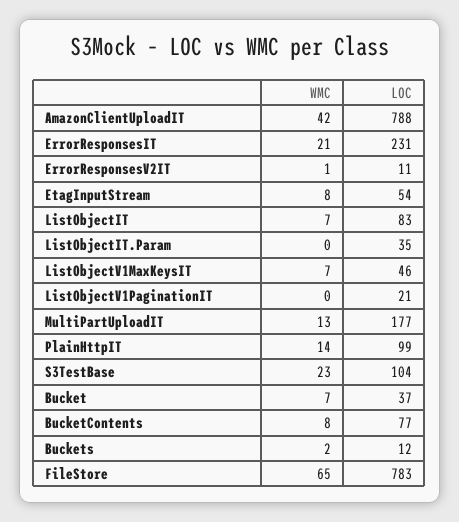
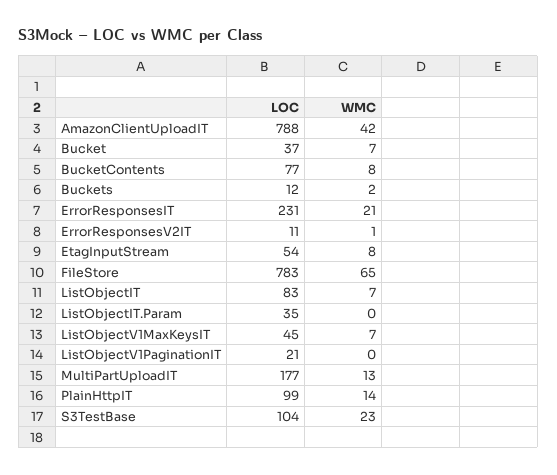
LOC, ListObjectV1MaxKeysIT: 46 -> 45

